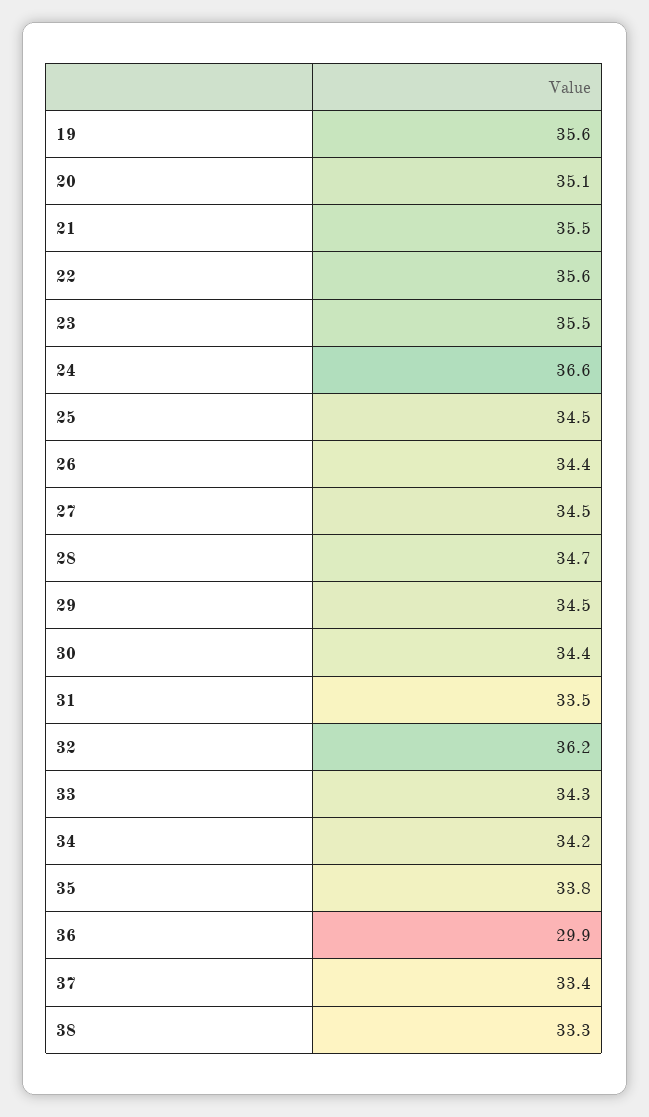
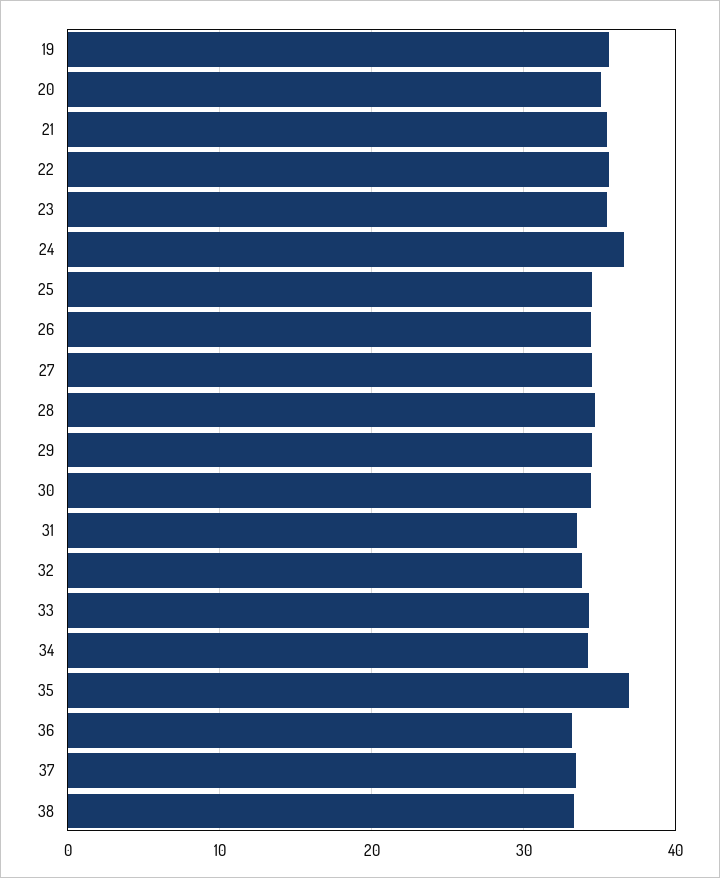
32: 36.2 -> 34
35: 33.8 -> 37
36: 29.9 -> 33

